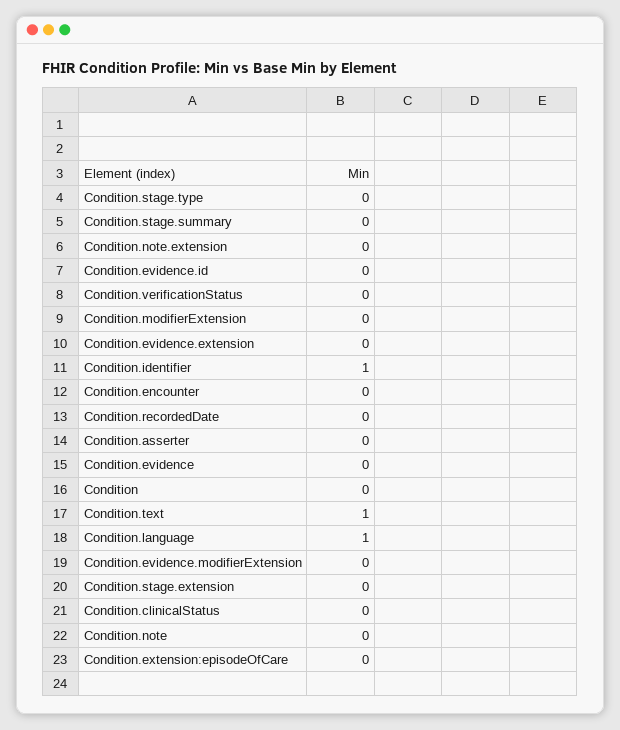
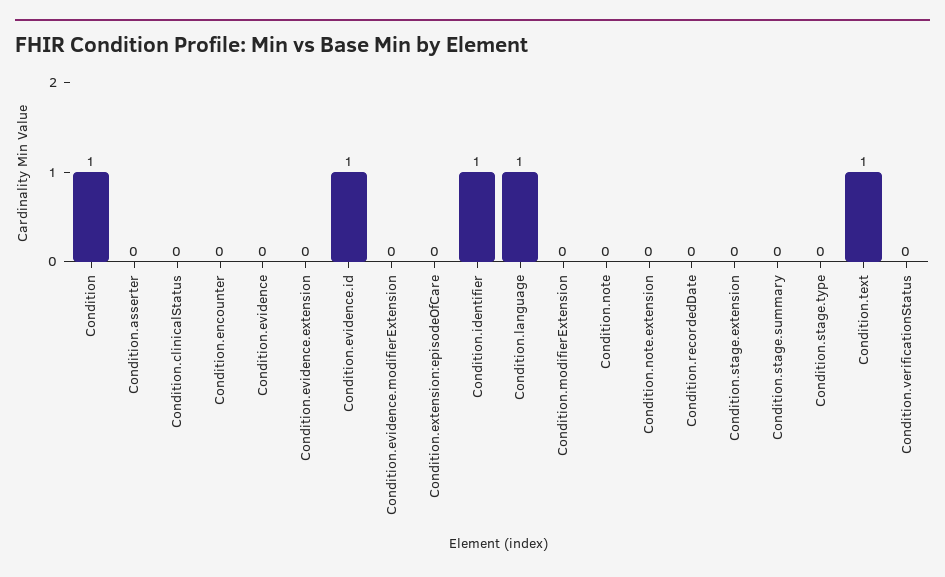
Condition.evidence.id: 0 -> 1
Condition: 0 -> 1

